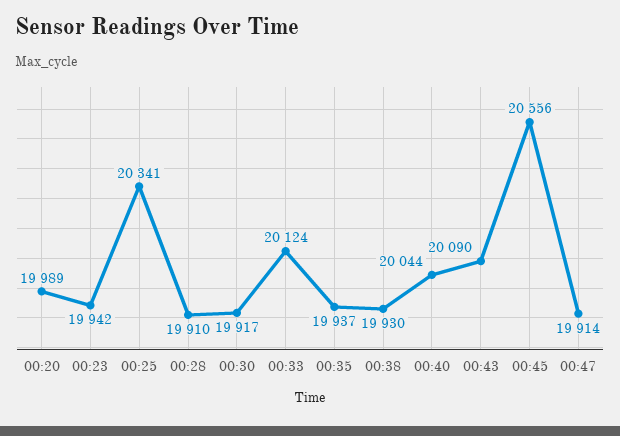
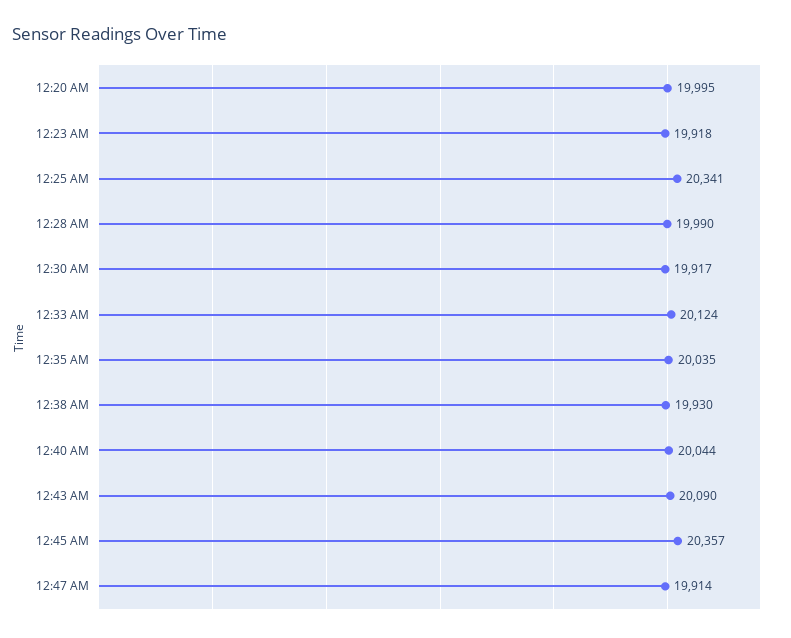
00:20: 19989 -> 19995
00:23: 19942 -> 19918
00:28: 19910 -> 19990
00:35: 19937 -> 20035
00:45: 20556 -> 20357

